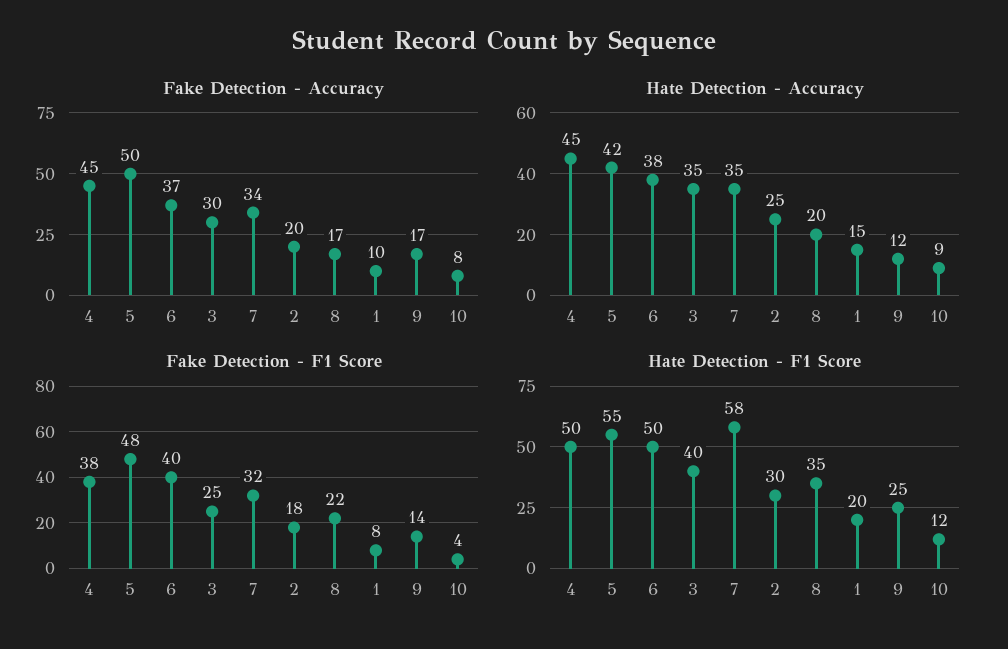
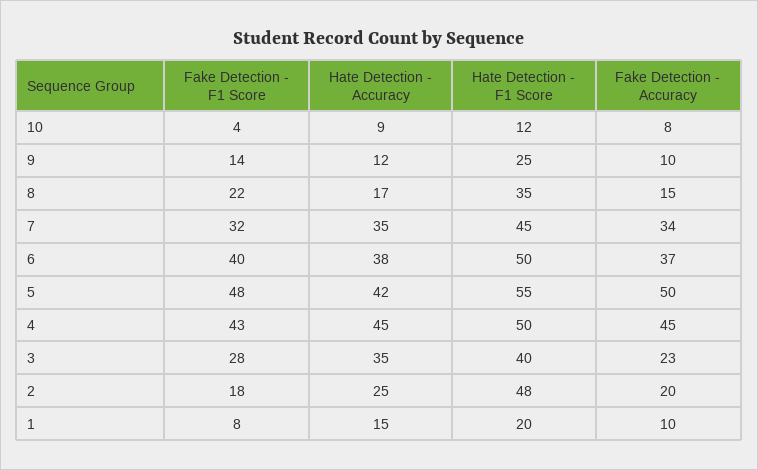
Fake Detection - Accuracy, 3: 30 -> 23
Fake Detection - Accuracy, 8: 17 -> 15
Fake Detection - Accuracy, 9: 17 -> 10
Hate Detection - Accuracy, 8: 20 -> 17
Fake Detection - F1 Score, 4: 38 -> 43
Fake Detection - F1 Score, 3: 25 -> 28
Hate Detection - F1 Score, 7: 58 -> 45
Hate Detection - F1 Score, 2: 30 -> 48

